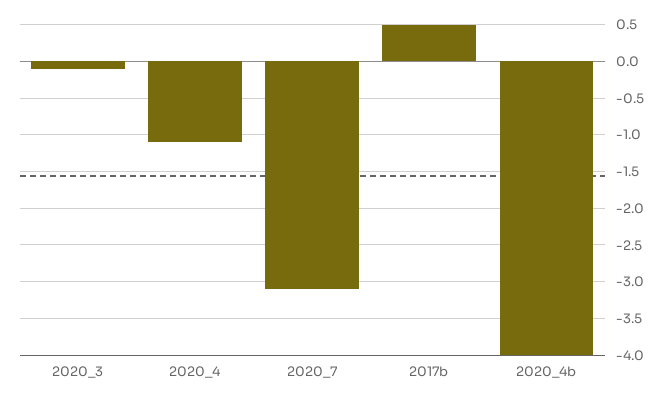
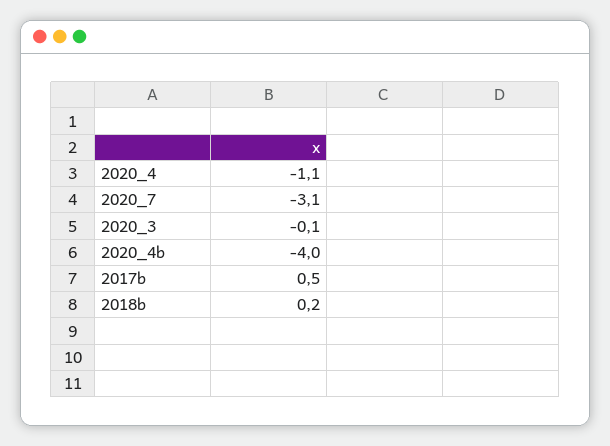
2018b: none -> 0.2

